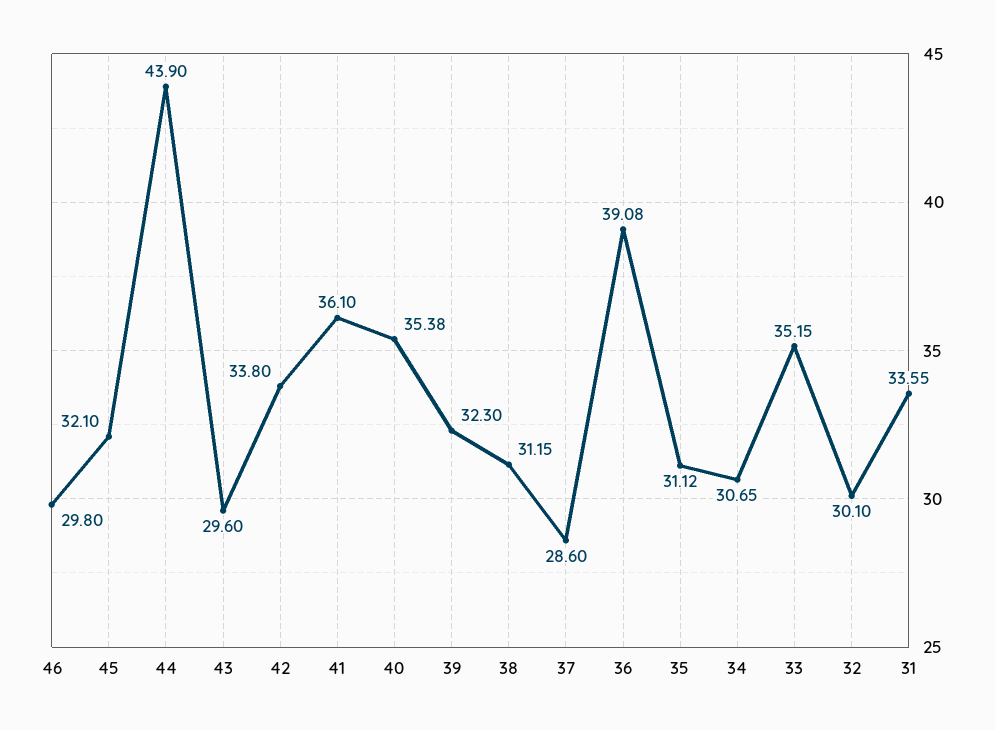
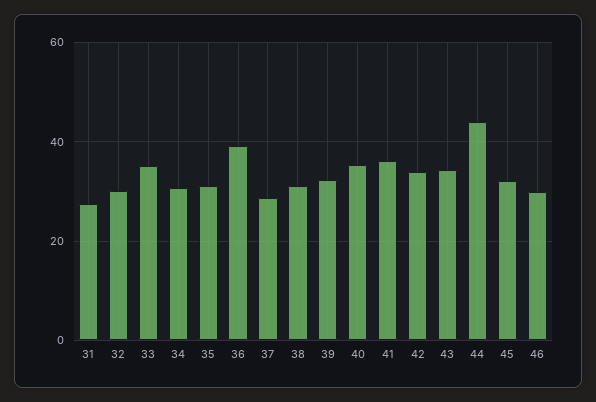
43: 29.6 -> 34
31: 33.55 -> 28

